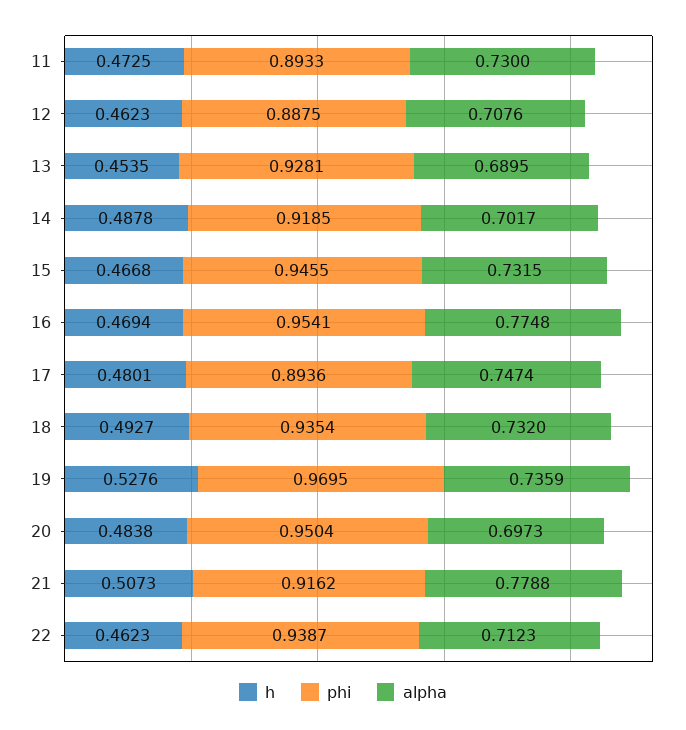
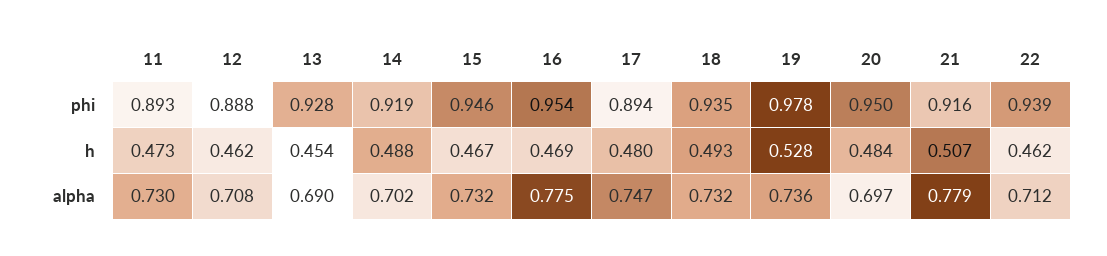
phi, 19: 0.9695 -> 0.978

